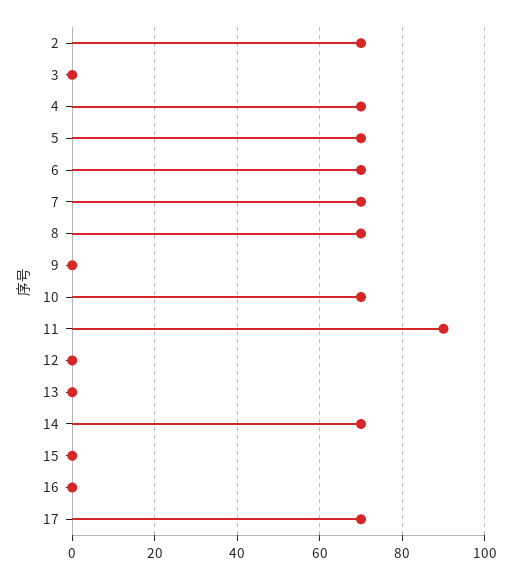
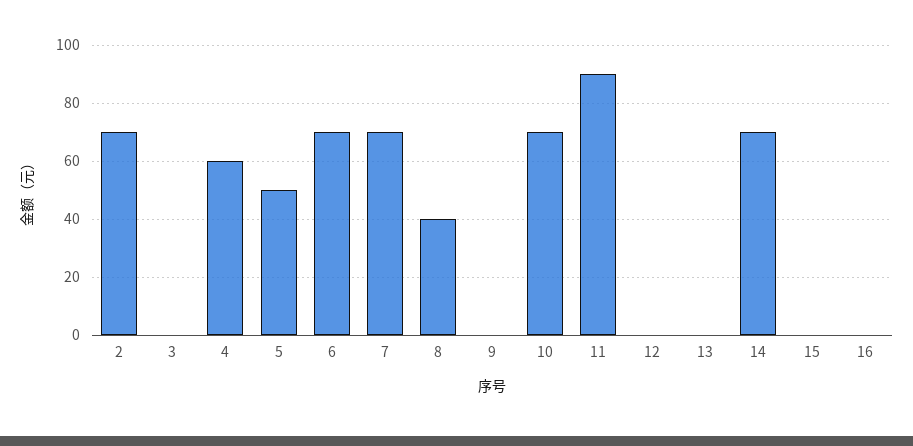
4: 70 -> 60
5: 70 -> 50
8: 70 -> 40
17: 70 -> none

